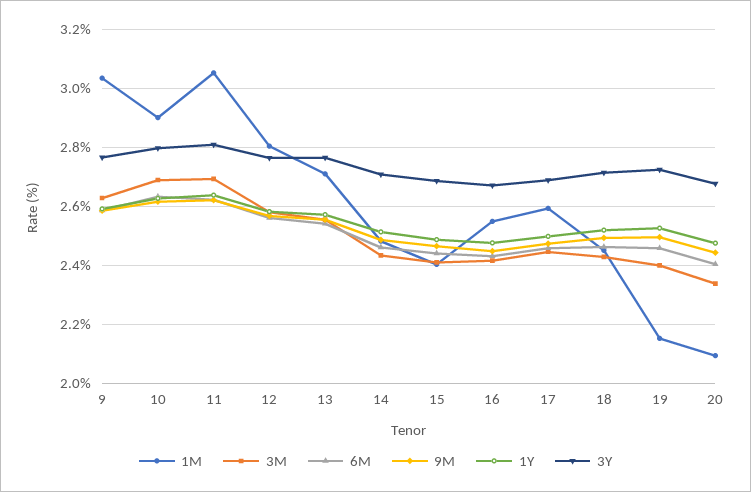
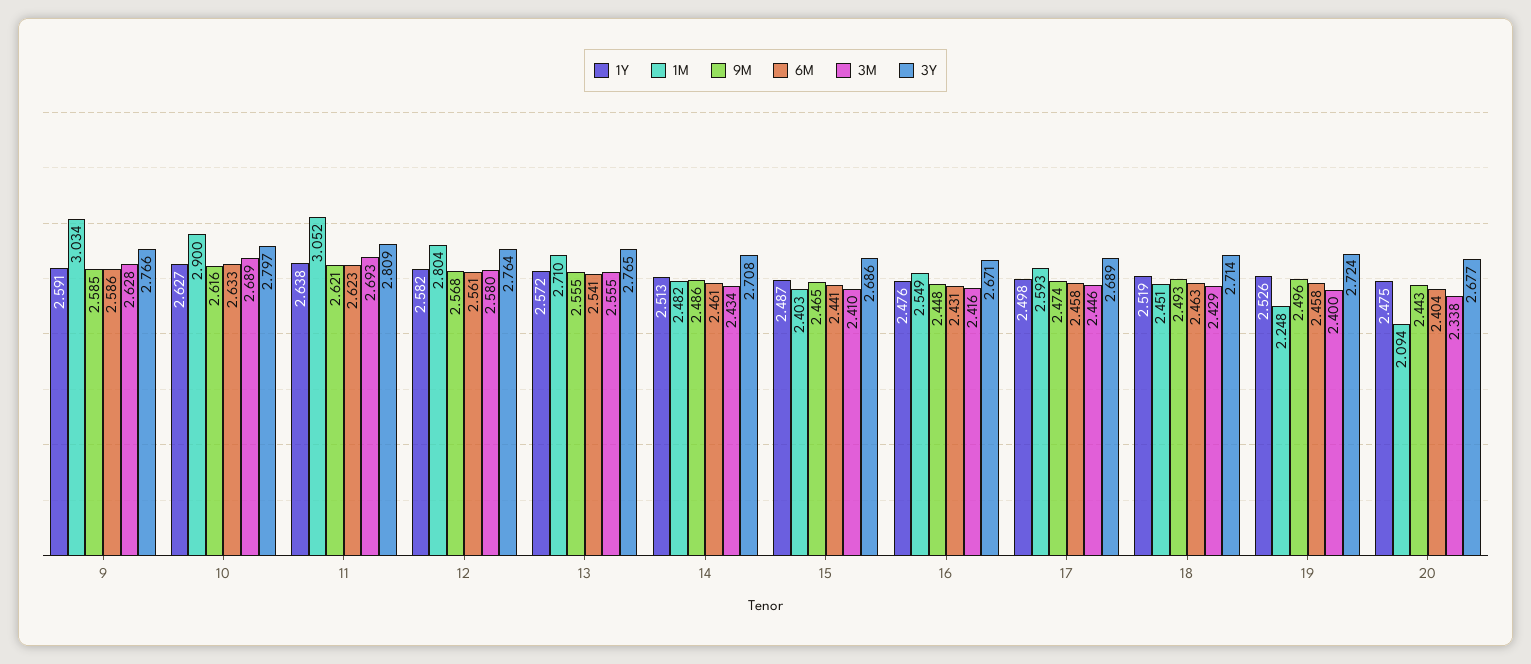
1M, 19: 2.15 -> 2.248

